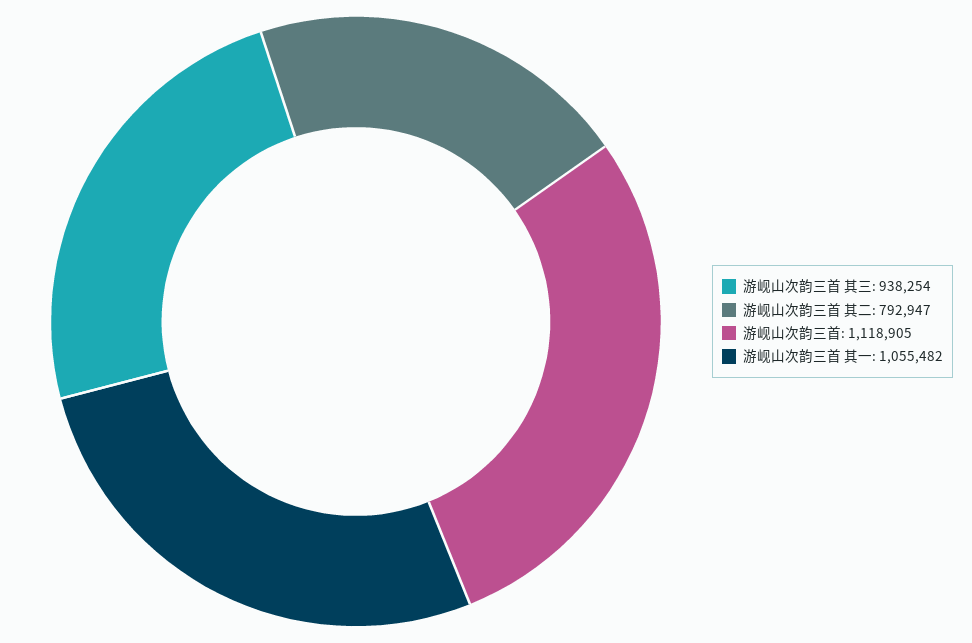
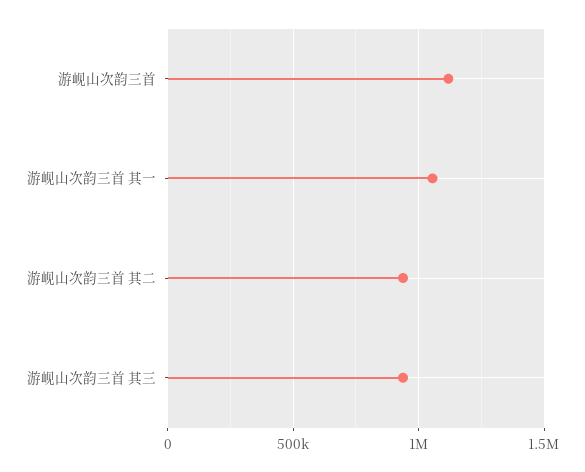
游岘山次韵三首 其二: 792947 -> 950000

